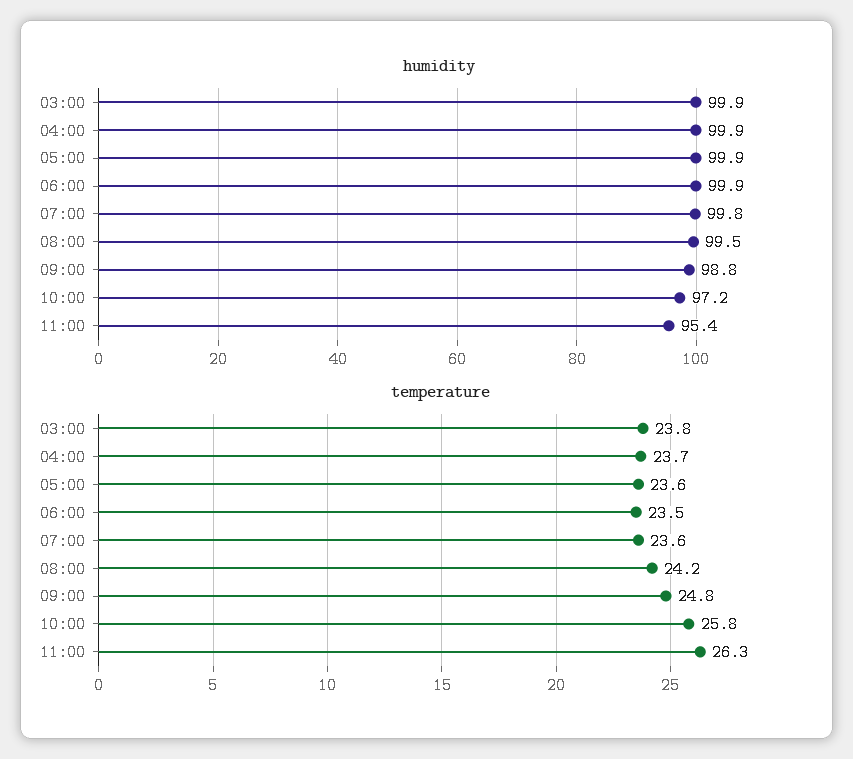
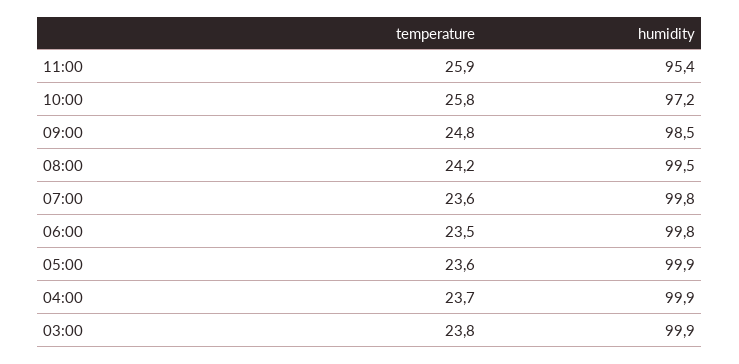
humidity, 06:00: 99.9 -> 99.8
humidity, 09:00: 98.8 -> 98.5
temperature, 11:00: 26.3 -> 25.9

